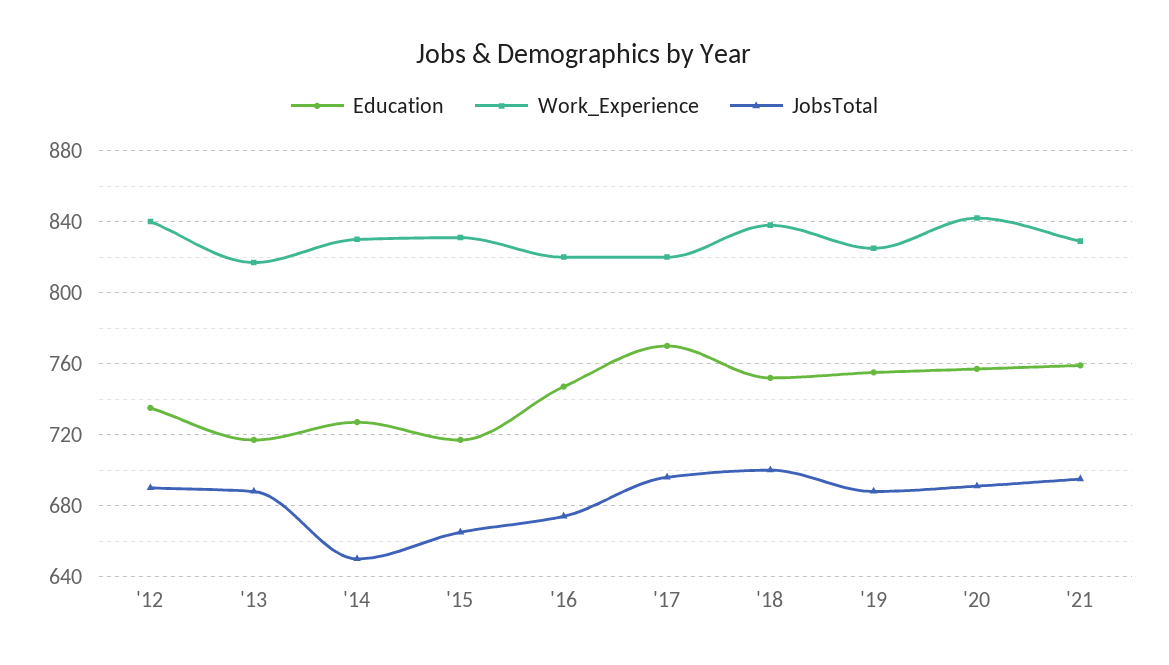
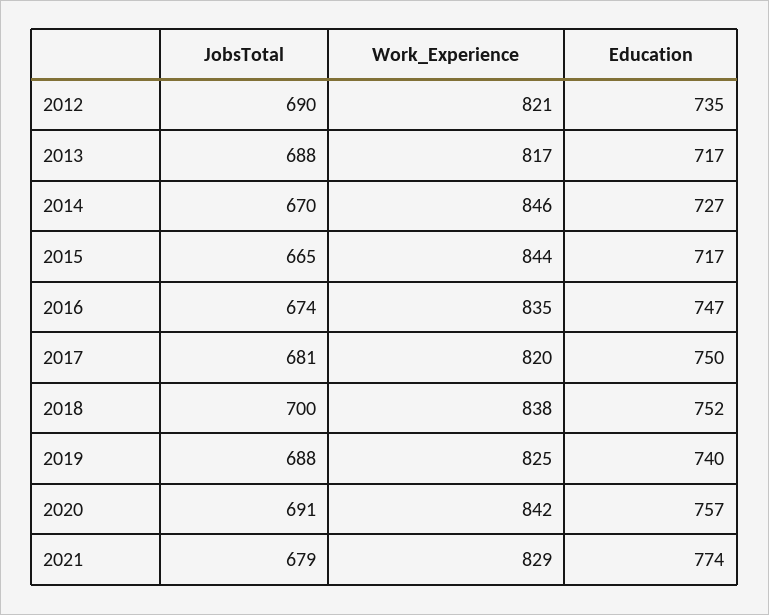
Work_Experience, '12: 840 -> 821
Work_Experience, '14: 830 -> 846
JobsTotal, '14: 650 -> 670
Work_Experience, '15: 830 -> 844
Work_Experience, '16: 820 -> 835
Education, '17: 770 -> 750
JobsTotal, '17: 695 -> 681
Education, '19: 755 -> 740
Education, '21: 760 -> 774
JobsTotal, '21: 695 -> 679

